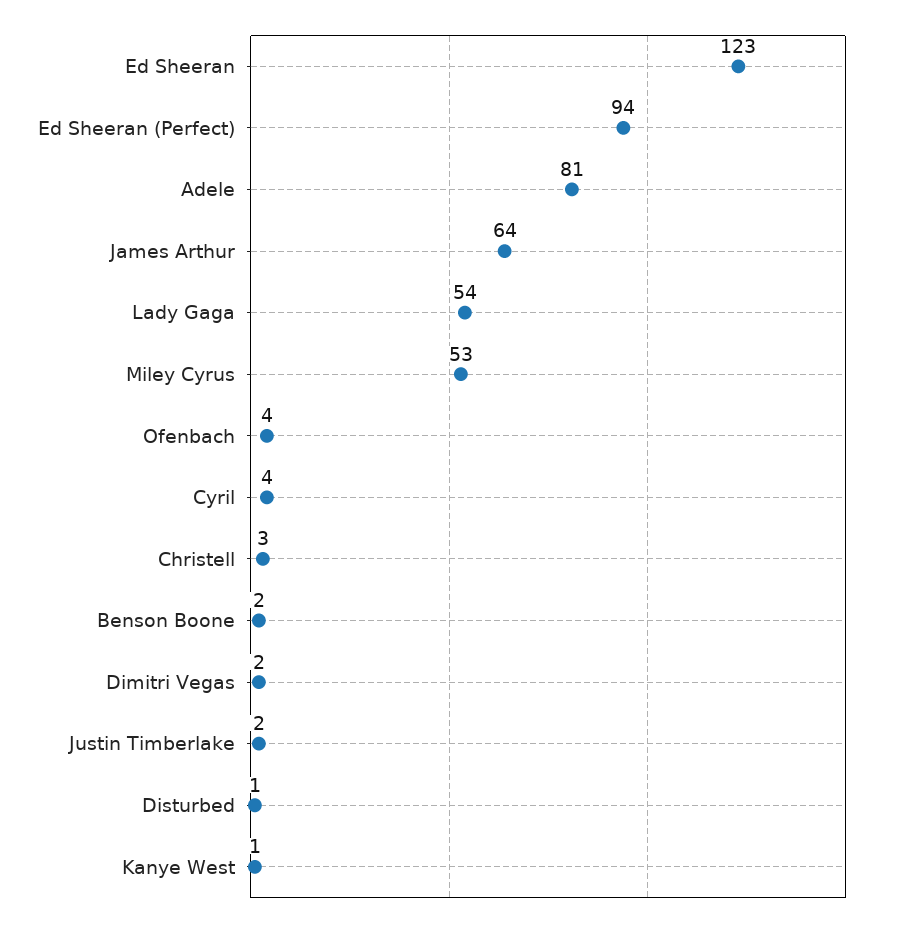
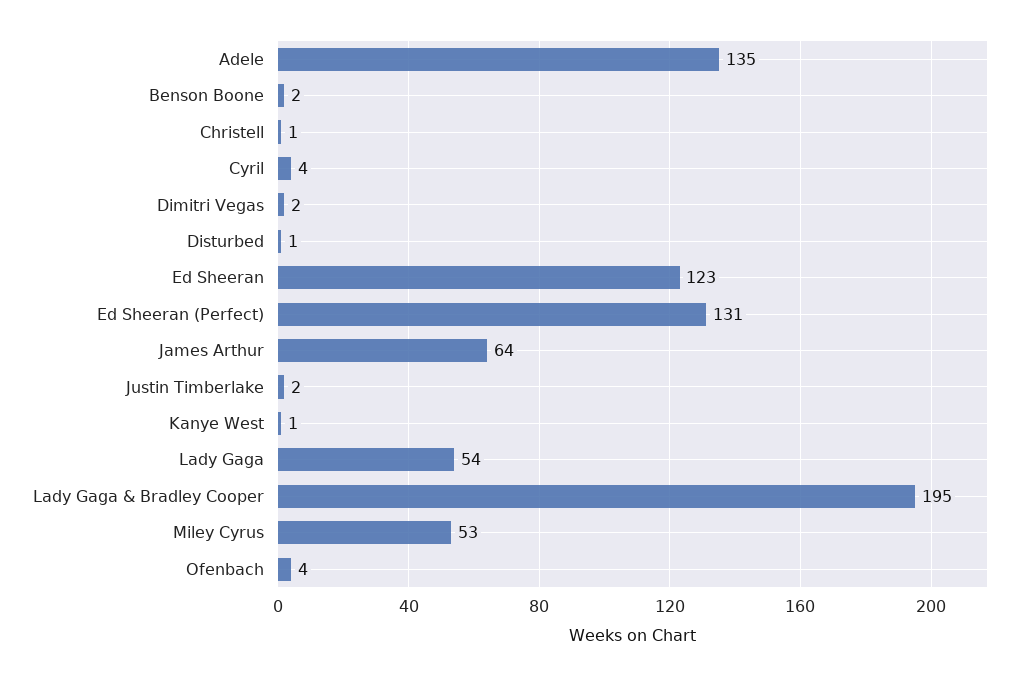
Ed Sheeran (Perfect): 94 -> 131
Adele: 81 -> 135
Christell: 3 -> 1
Lady Gaga & Bradley Cooper: none -> 195

